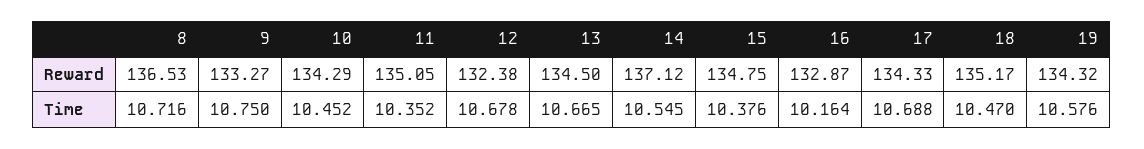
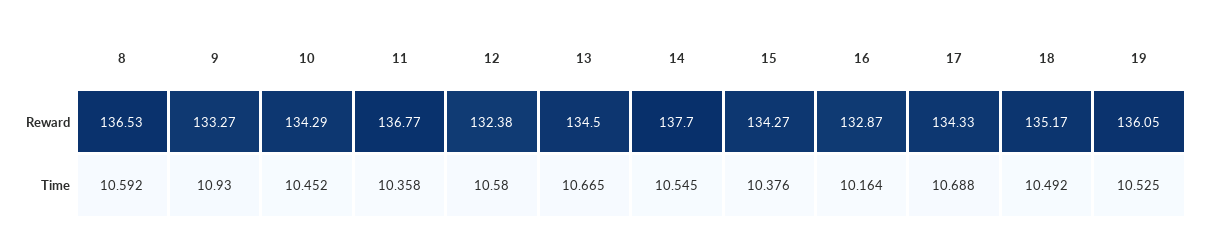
11, Reward: 135.05 -> 136.77
14, Reward: 137.12 -> 137.7
15, Reward: 134.75 -> 134.27
19, Reward: 134.32 -> 136.05
8, Time: 10.716 -> 10.592
9, Time: 10.75 -> 10.93
11, Time: 10.352 -> 10.358
12, Time: 10.678 -> 10.58
18, Time: 10.47 -> 10.492
19, Time: 10.576 -> 10.525

